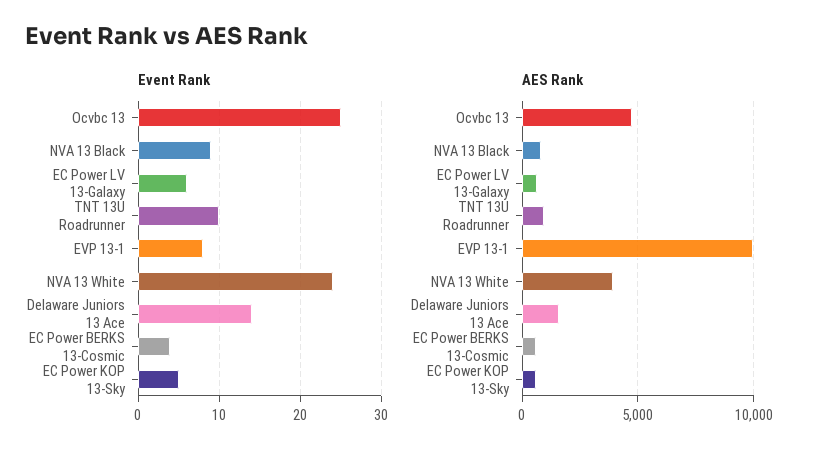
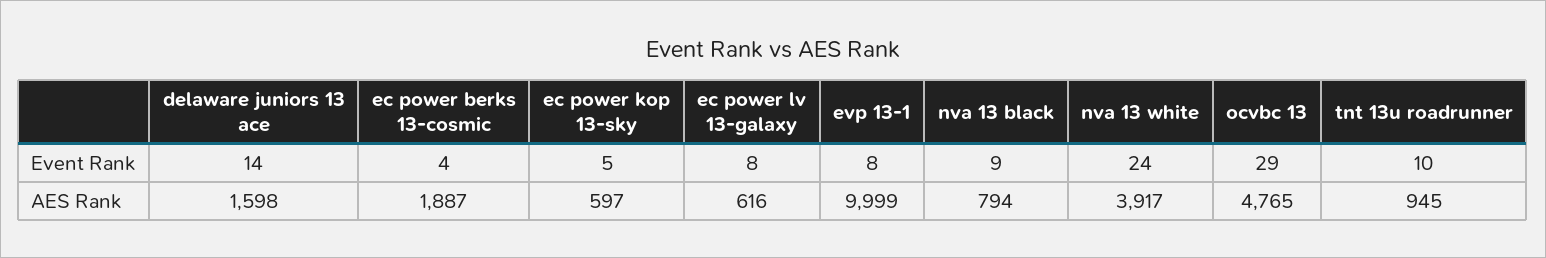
Event Rank, Ocvbc 13: 25 -> 29
Event Rank, EC Power LV 13-Galaxy: 6 -> 8
AES Rank, EC Power BERKS 13-Cosmic: 500 -> 1887

